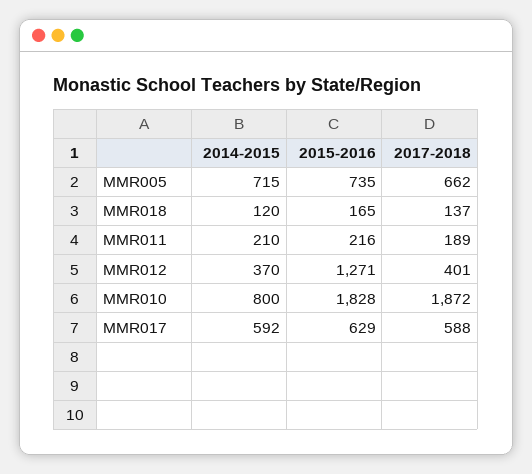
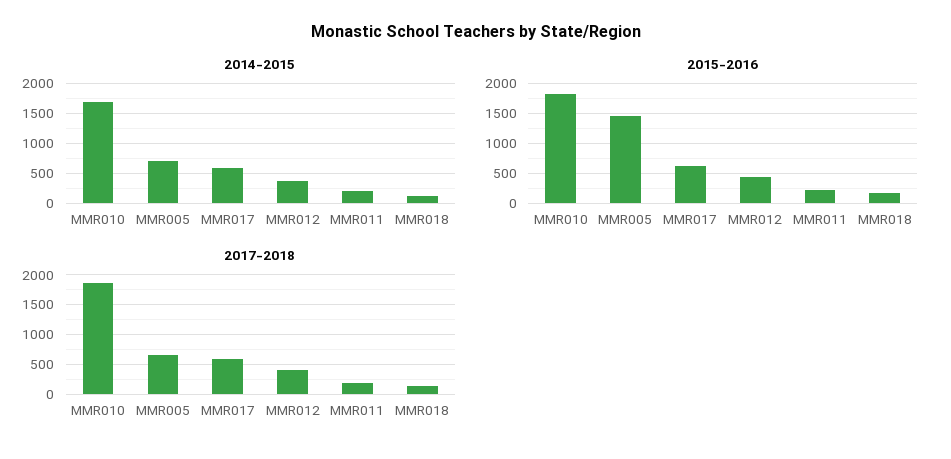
2015-2016, MMR005: 735 -> 1500
2015-2016, MMR012: 1271 -> 500
2014-2015, MMR010: 800 -> 1750

